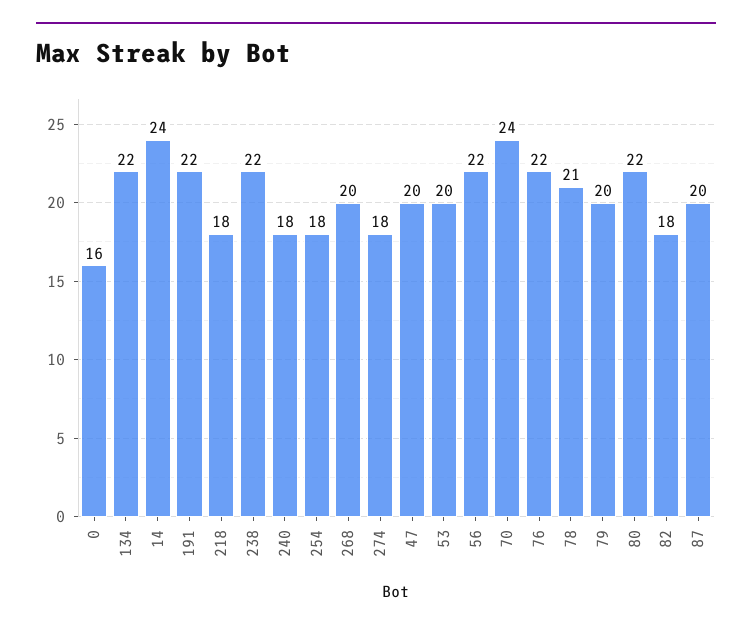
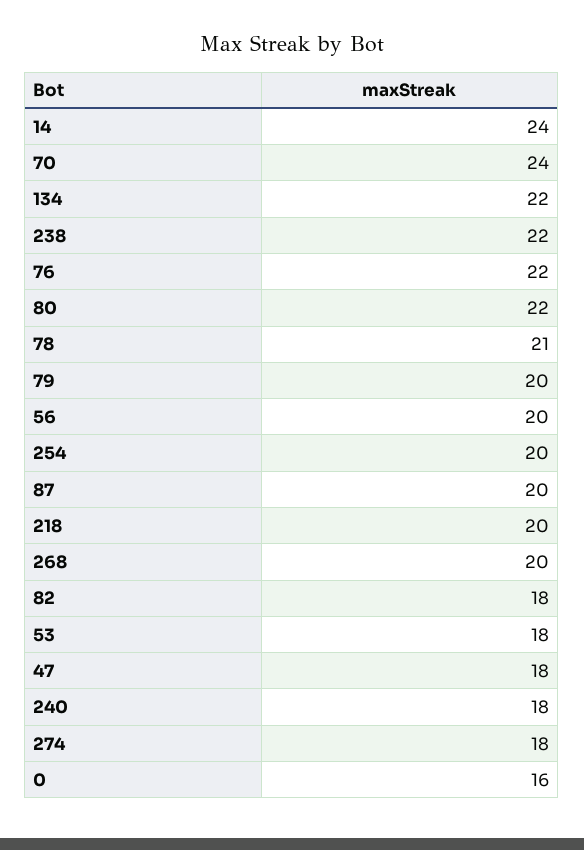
191: 22 -> none
218: 18 -> 20
254: 18 -> 20
47: 20 -> 18
53: 20 -> 18
56: 22 -> 20

